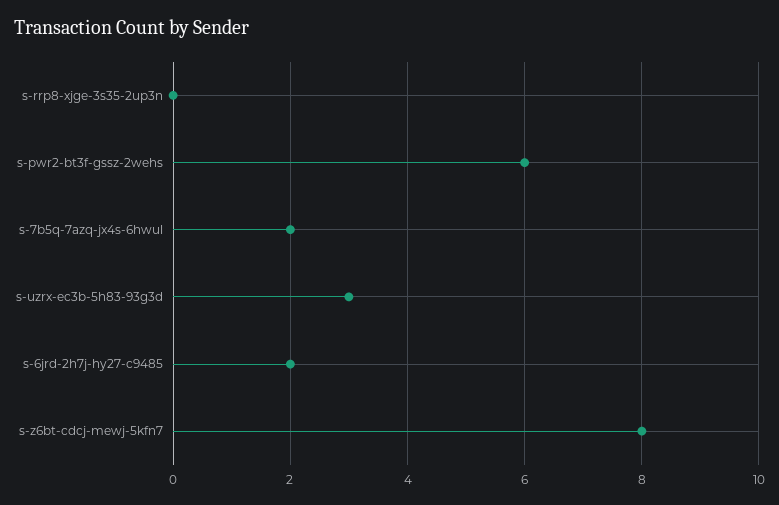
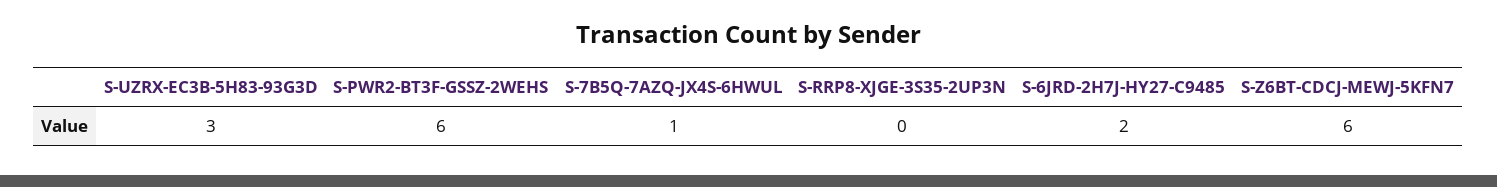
s-7b5q-7azq-jx4s-6hwul: 2 -> 1
s-z6bt-cdcj-mewj-5kfn7: 8 -> 6

